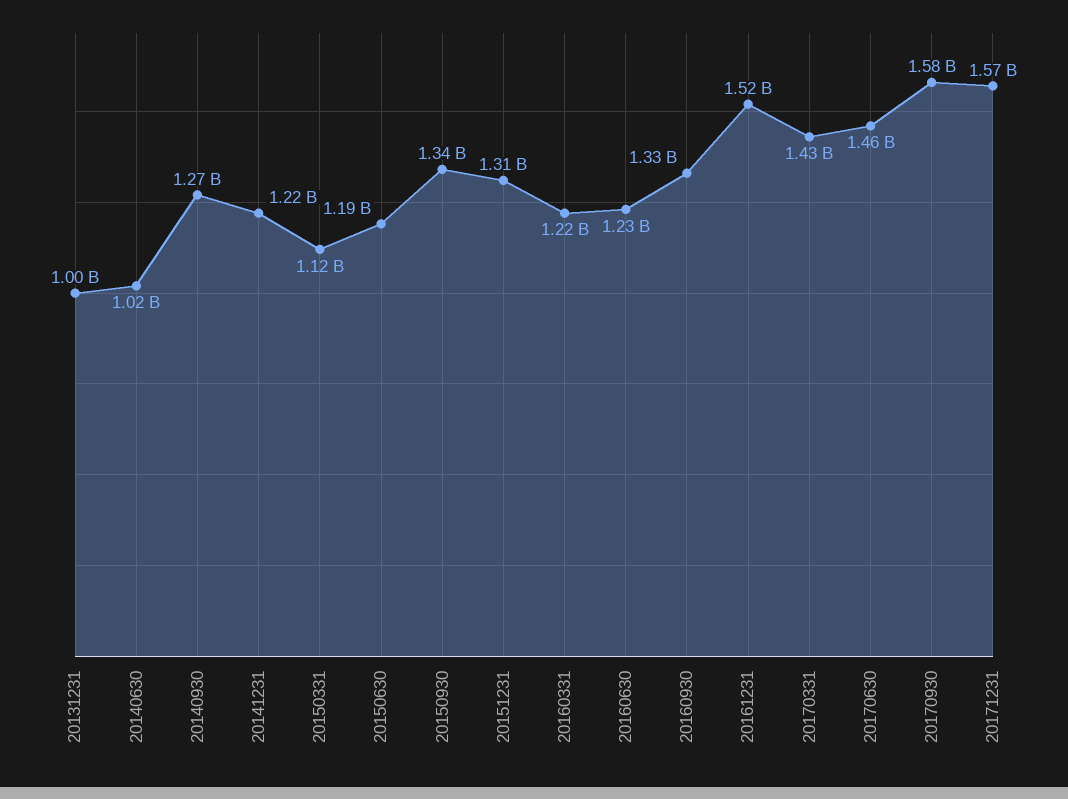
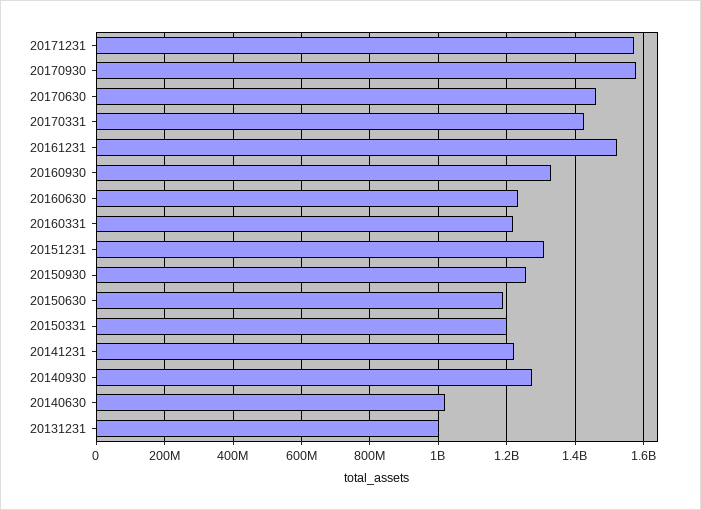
20150331: 1120000000 -> 1200000000
20150930: 1340000000 -> 1260000000

